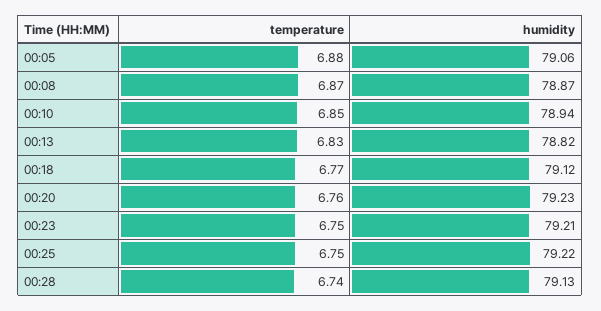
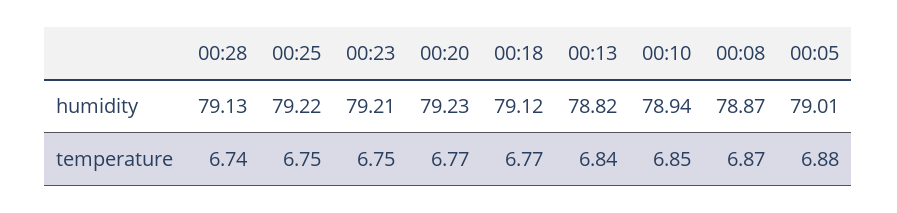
humidity, 00:05: 79.06 -> 79.01
temperature, 00:13: 6.83 -> 6.84
temperature, 00:20: 6.76 -> 6.77

